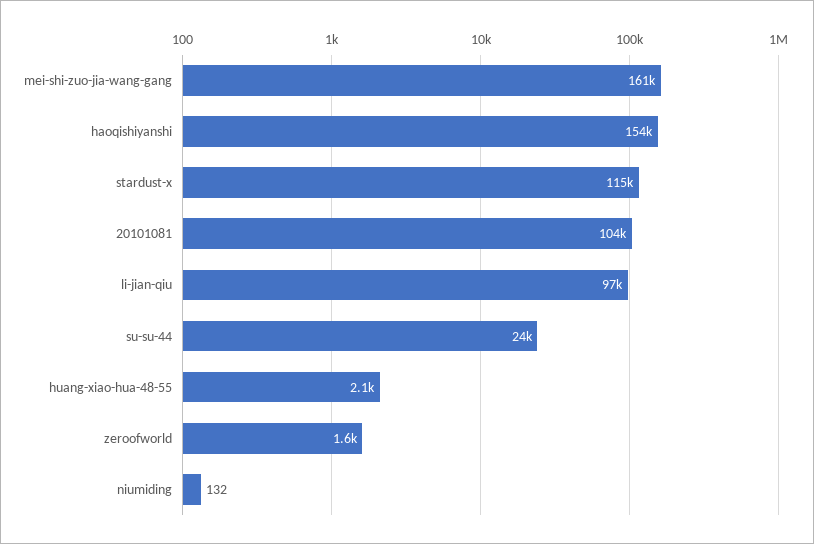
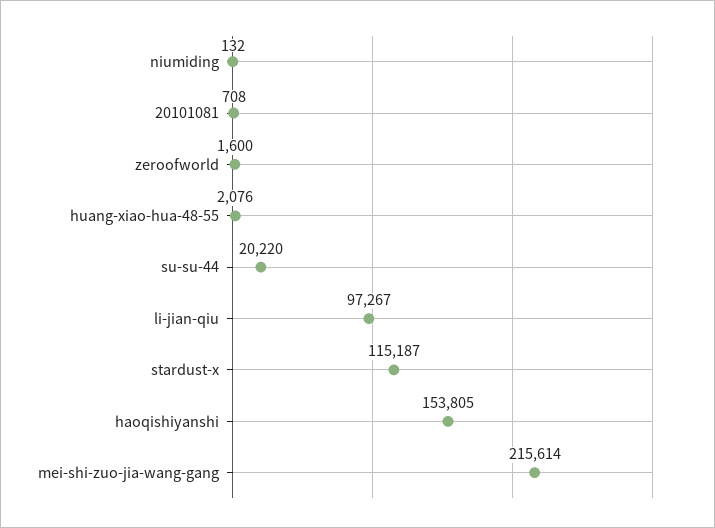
mei-shi-zuo-jia-wang-gang: 161000 -> 215614
20101081: 104000 -> 708
su-su-44: 24000 -> 20220

